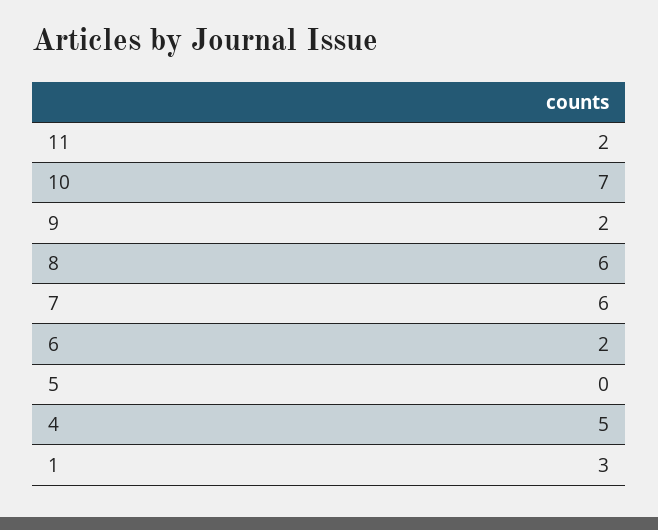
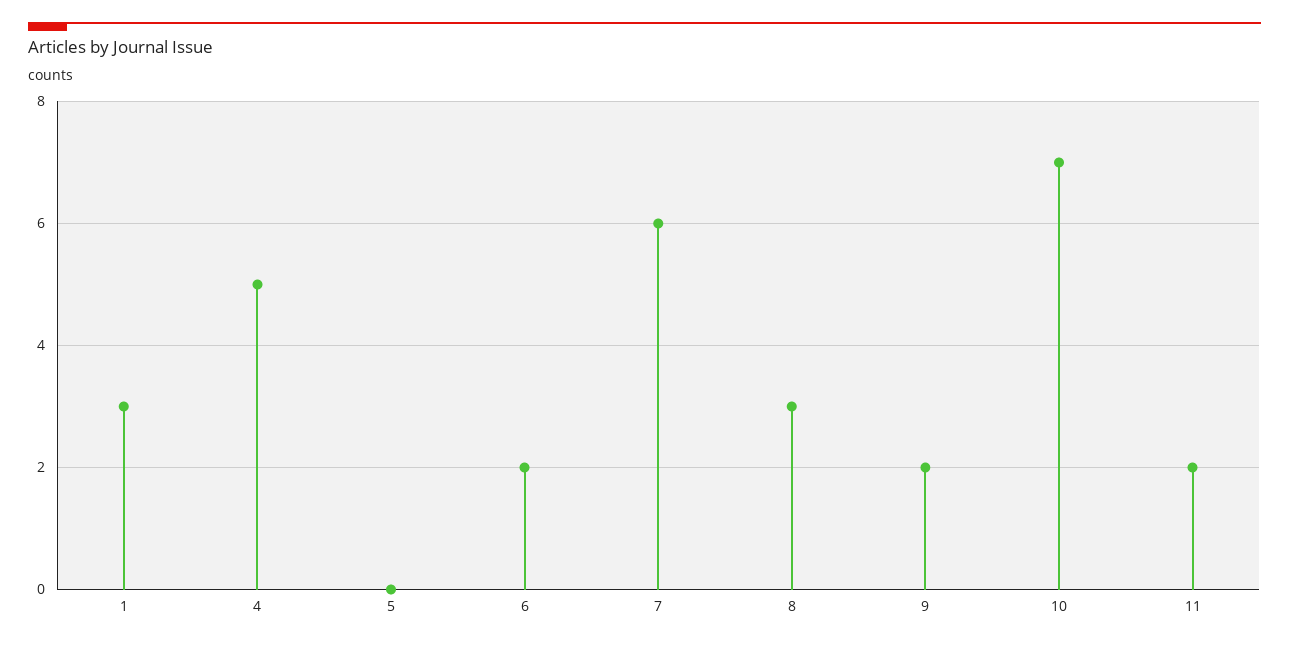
8: 6 -> 3

